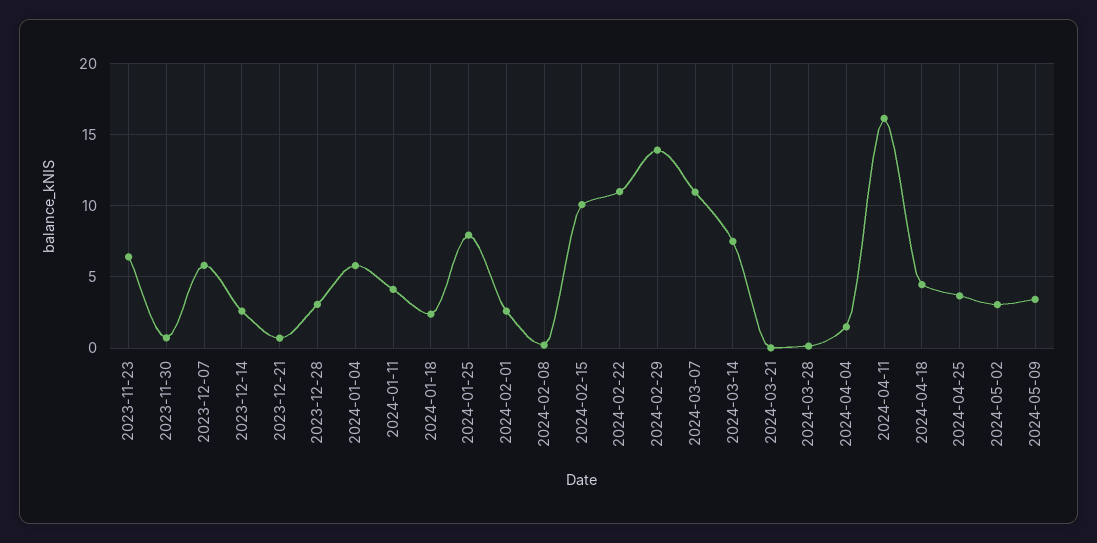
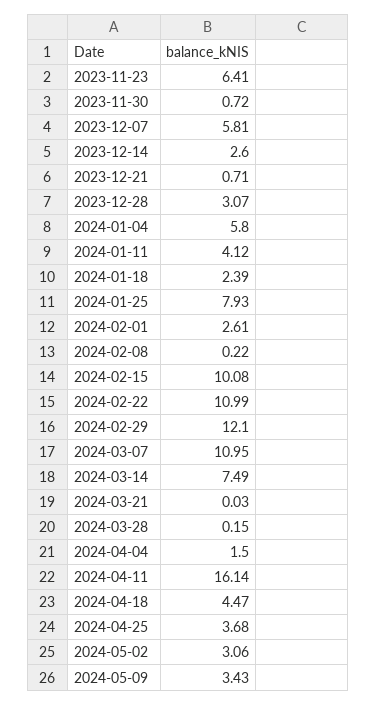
2024-02-29: 14 -> 12.1

